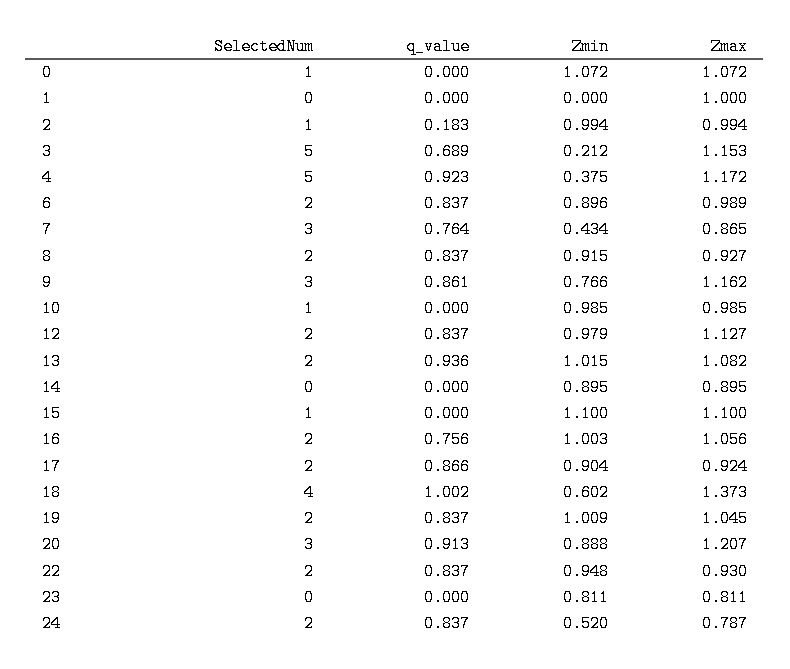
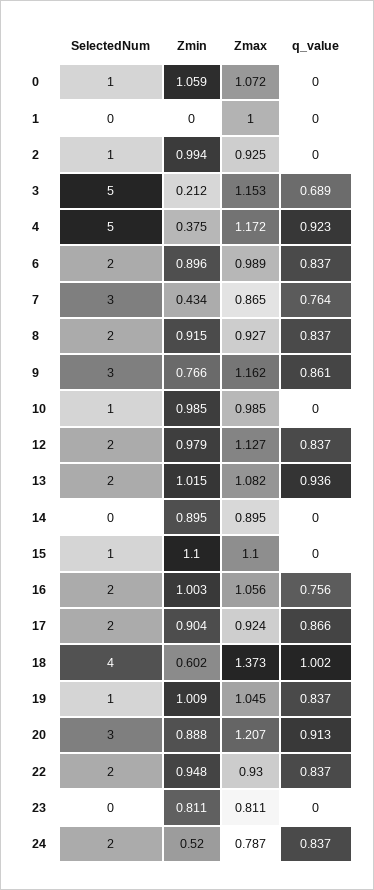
Zmin, 0: 1.072 -> 1.059
q_value, 2: 0.183 -> 0
Zmax, 2: 0.994 -> 0.925
SelectedNum, 19: 2 -> 1

